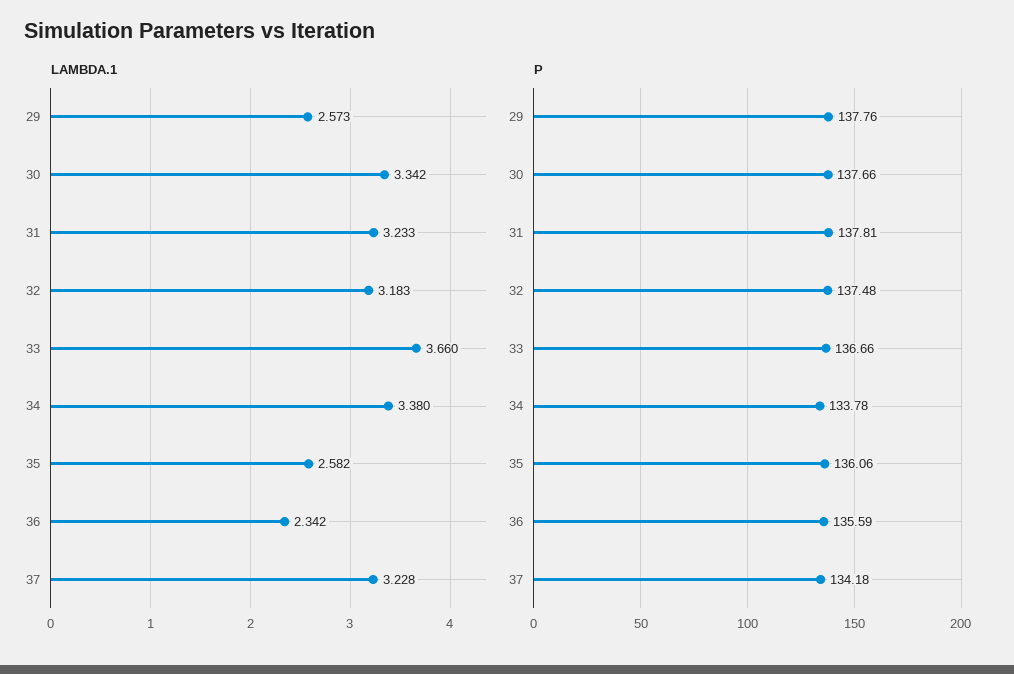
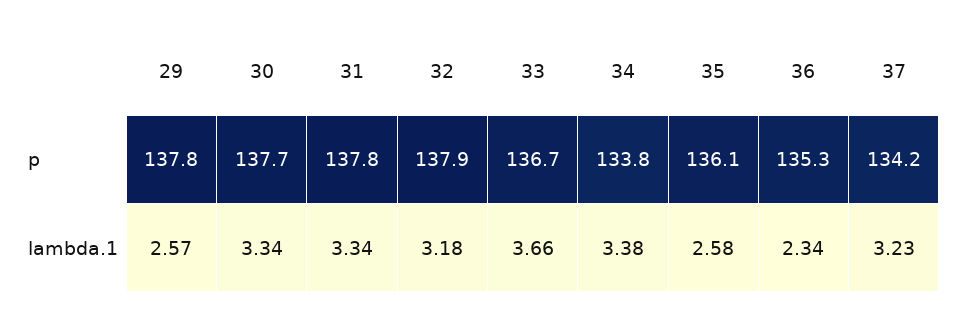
LAMBDA.1, 31: 3.233 -> 3.34
P, 32: 137.48 -> 137.9
P, 36: 135.59 -> 135.3

